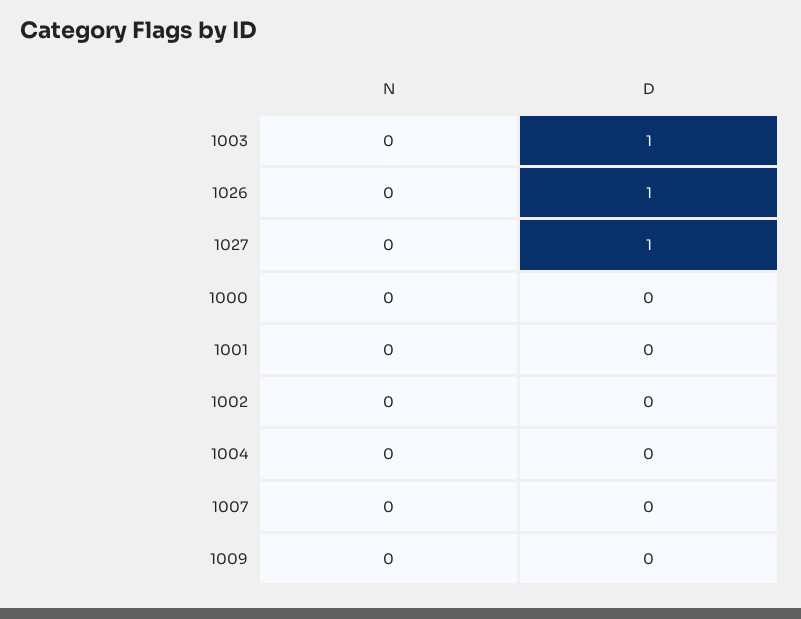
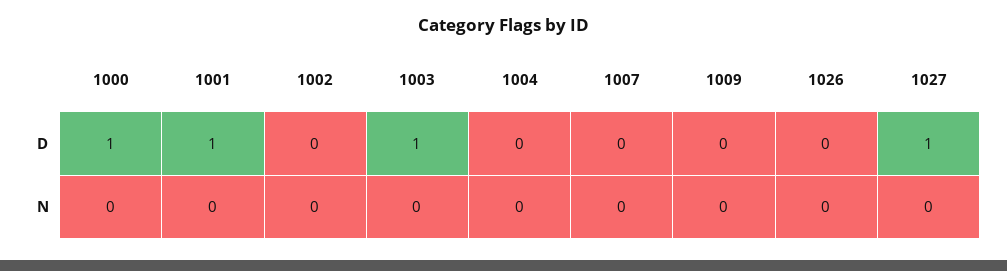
D, 1026: 1 -> 0
D, 1000: 0 -> 1
D, 1001: 0 -> 1

